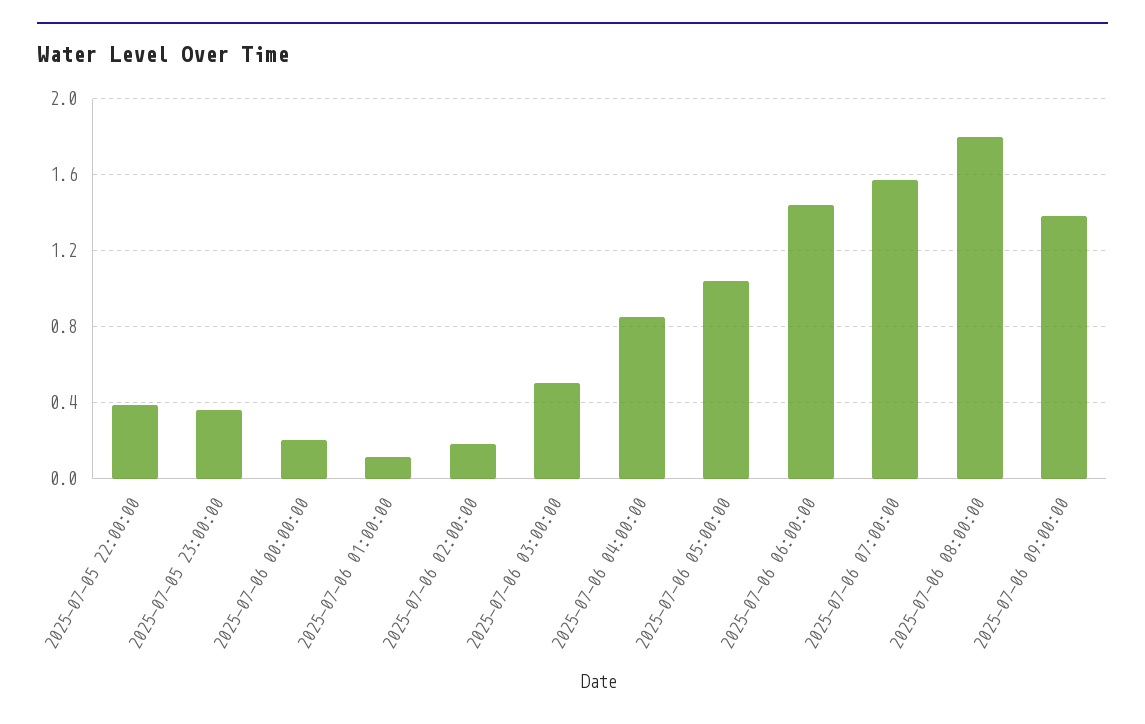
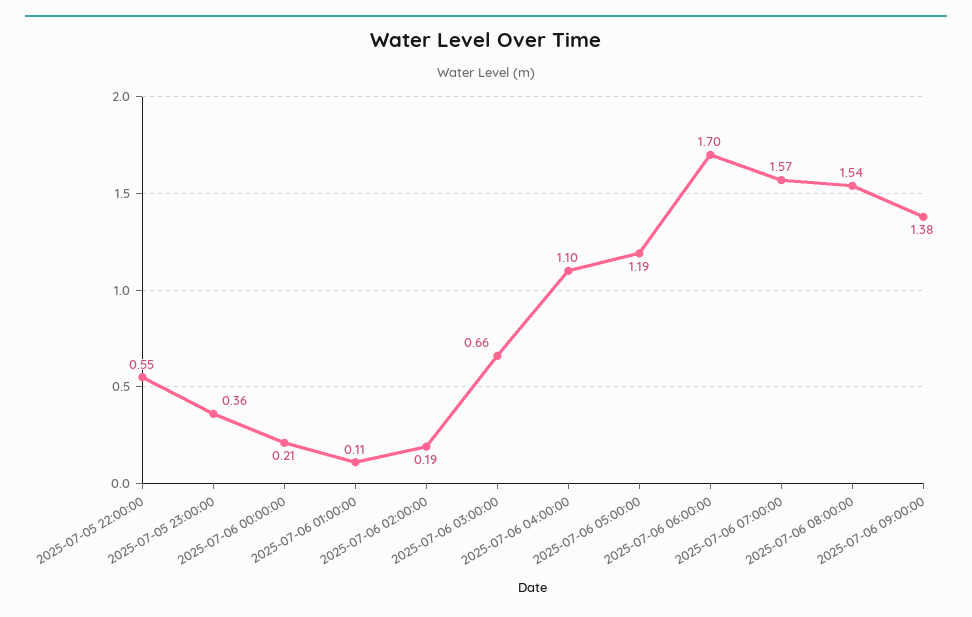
2025-07-05 22:00:00: 0.4 -> 0.55
2025-07-06 03:00:00: 0.5 -> 0.66
2025-07-06 04:00:00: 0.85 -> 1.1
2025-07-06 05:00:00: 1.05 -> 1.19
2025-07-06 06:00:00: 1.45 -> 1.7
2025-07-06 08:00:00: 1.8 -> 1.54

